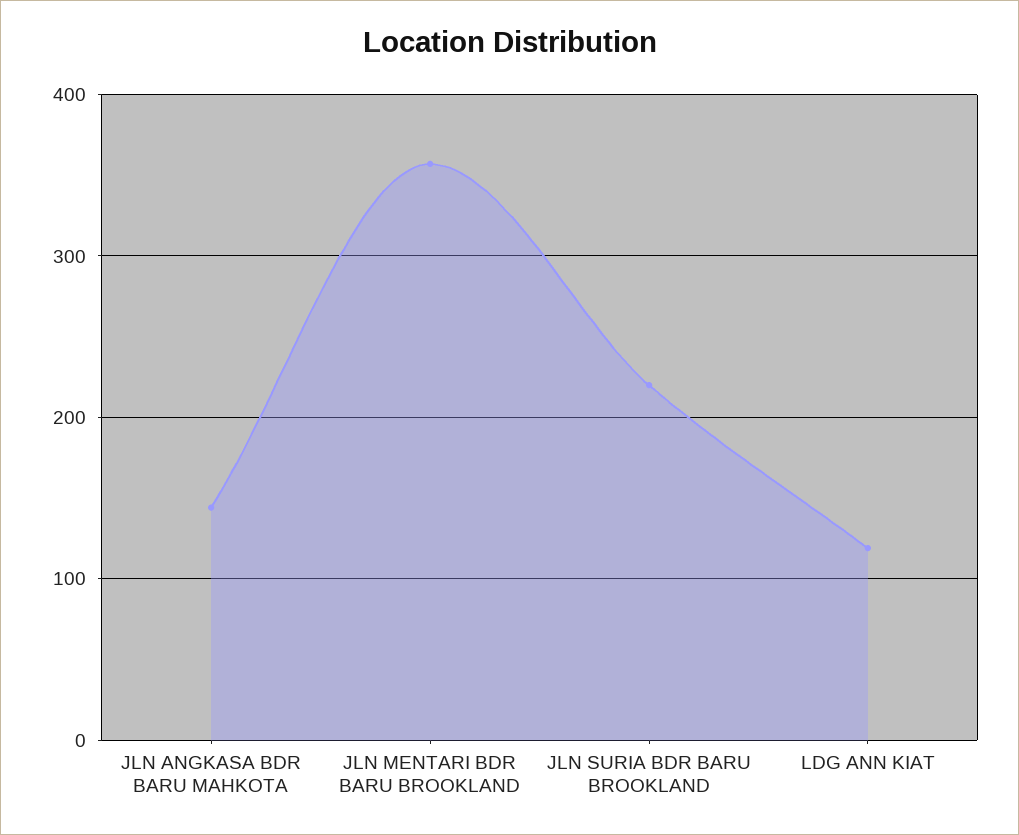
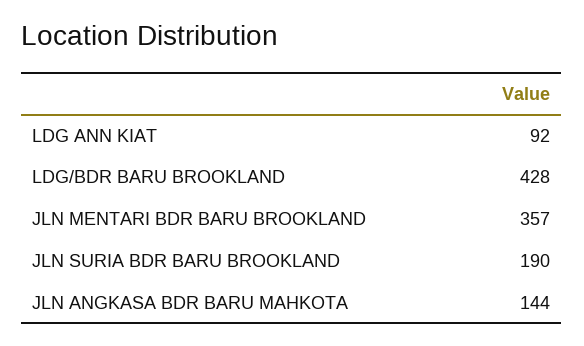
JLN SURIA BDR BARU BROOKLAND: 220 -> 190
LDG ANN KIAT: 120 -> 92
LDG/BDR BARU BROOKLAND: none -> 428

